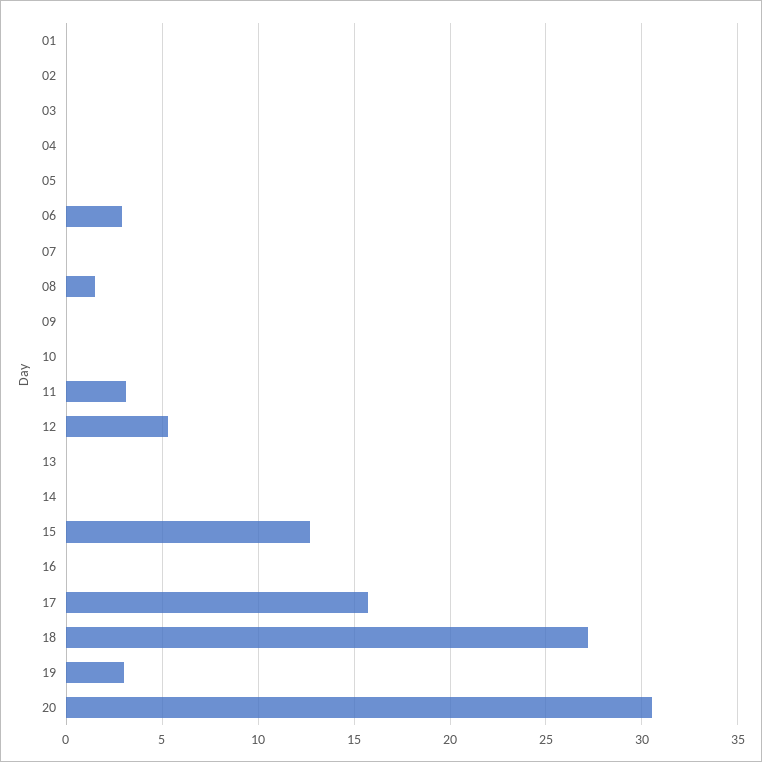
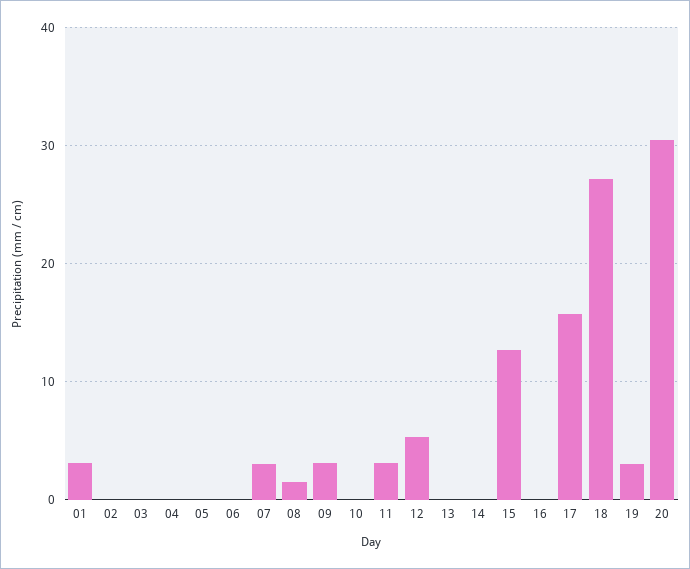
01: 0 -> 3
06: 3 -> 0
07: 0 -> 3
09: 0 -> 3

